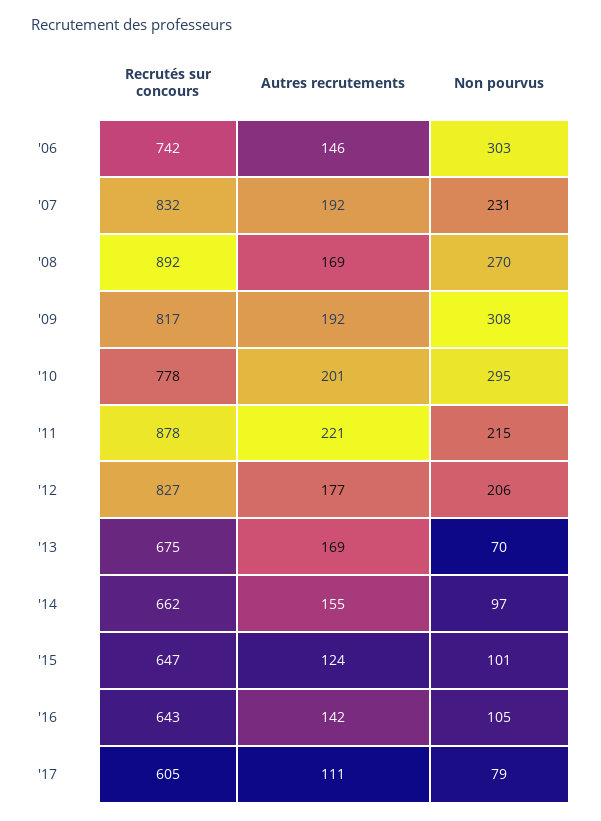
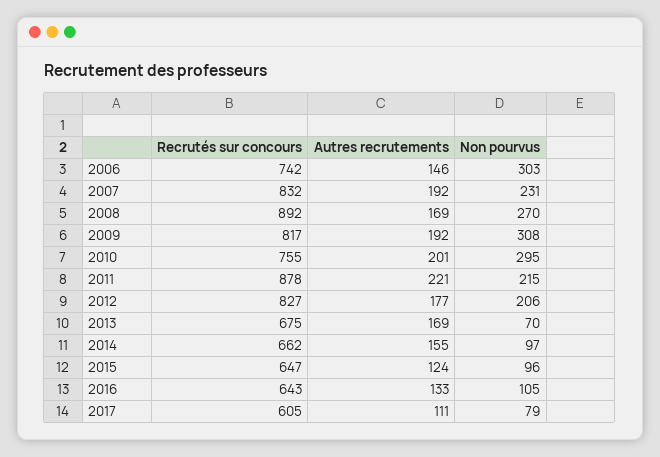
Recrutés sur concours, '10: 778 -> 755
Non pourvus, '15: 101 -> 96
Autres recrutements, '16: 142 -> 133

